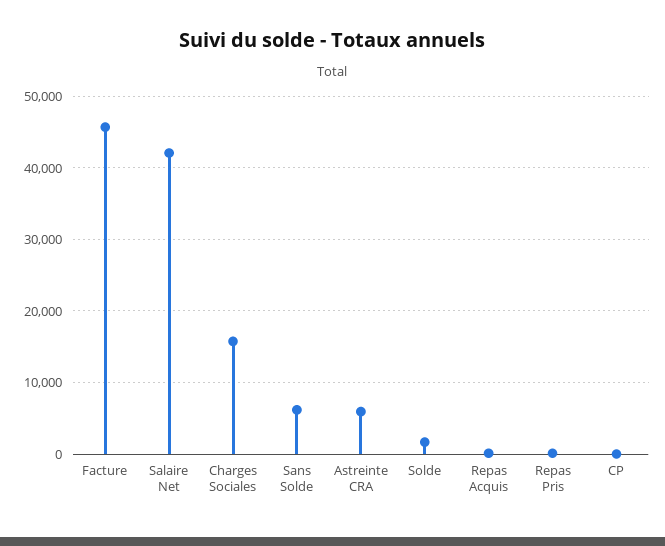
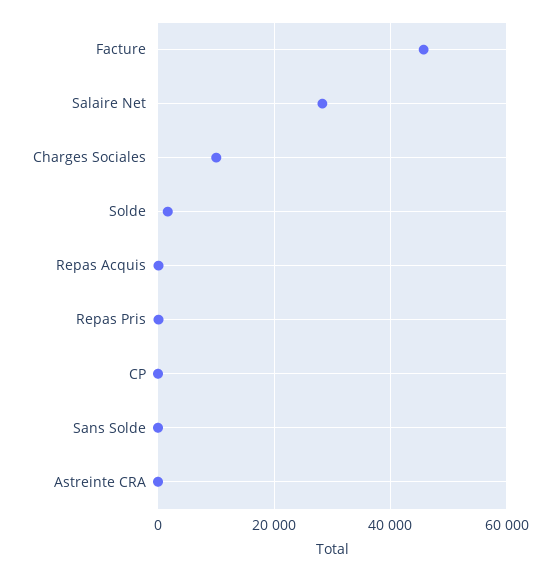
Salaire Net: 42000 -> 28000
Charges Sociales: 16000 -> 10000
Sans Solde: 6000 -> 0
Astreinte CRA: 6000 -> 0

